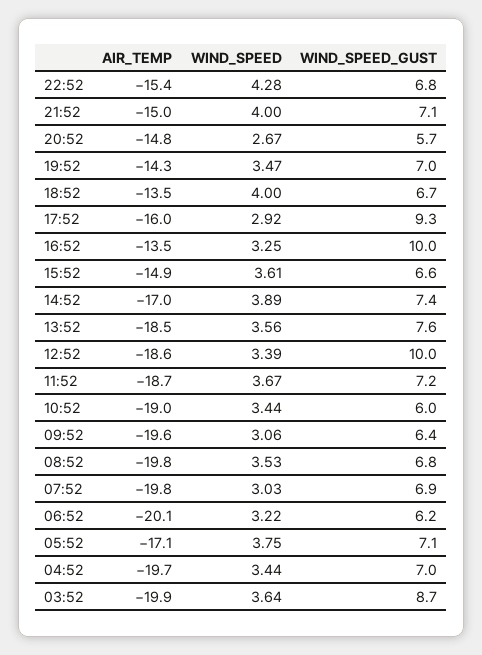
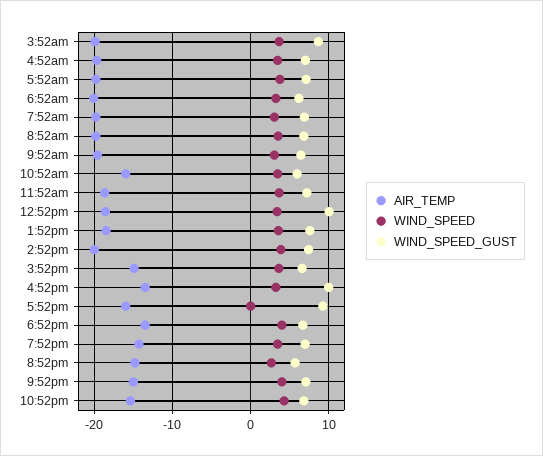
WIND_SPEED, 17:52: 2.92 -> 0
AIR_TEMP, 14:52: -17 -> -20
AIR_TEMP, 10:52: -19 -> -16
AIR_TEMP, 05:52: -17.1 -> -20

